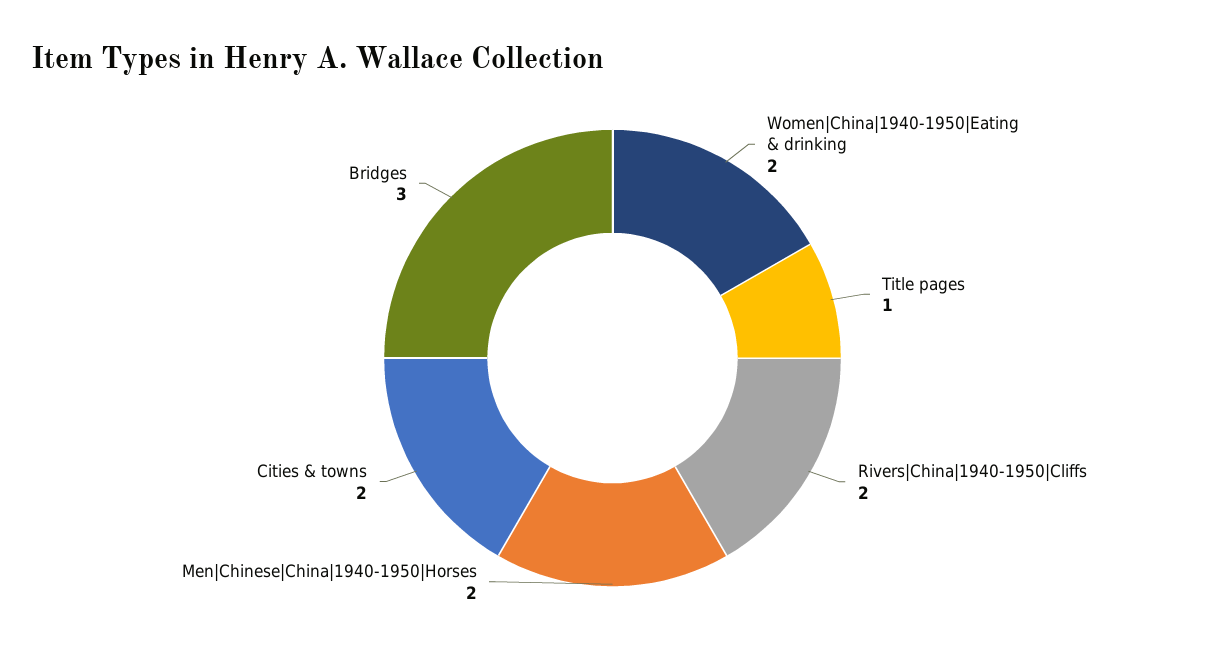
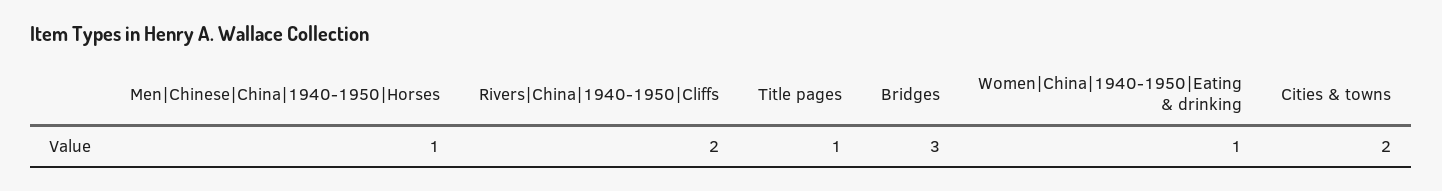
Women|China|1940-1950|Eating & drinking: 2 -> 1
Men|Chinese|China|1940-1950|Horses: 2 -> 1

